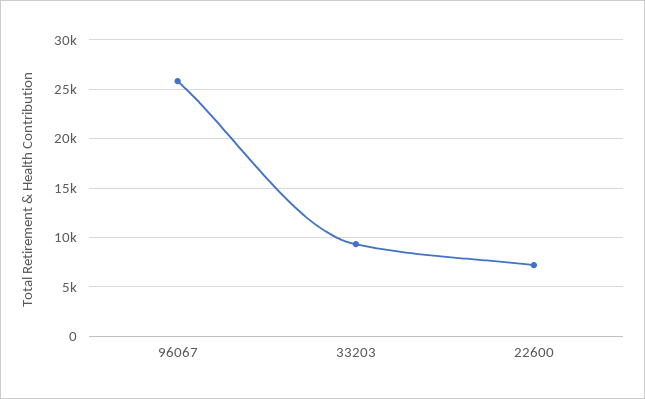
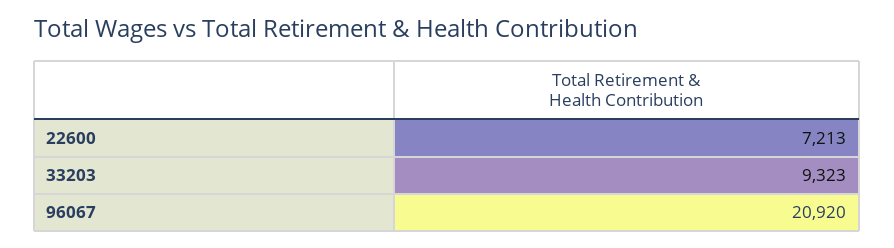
96067: 26000 -> 20920

